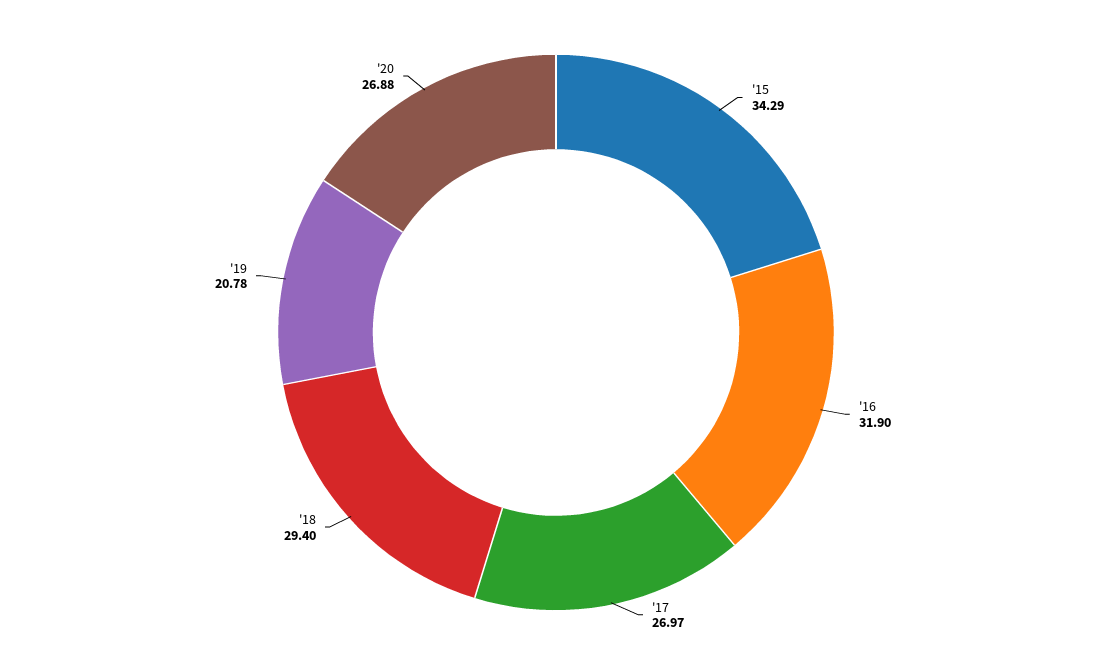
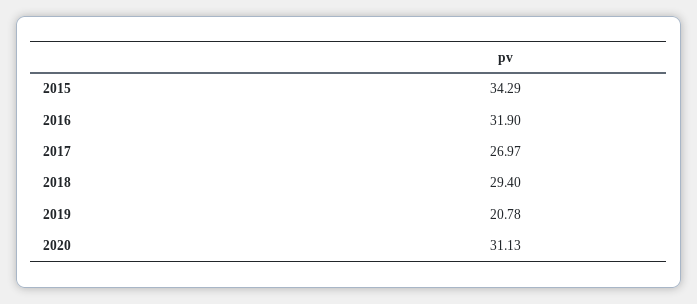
'20: 26.88 -> 31.13

